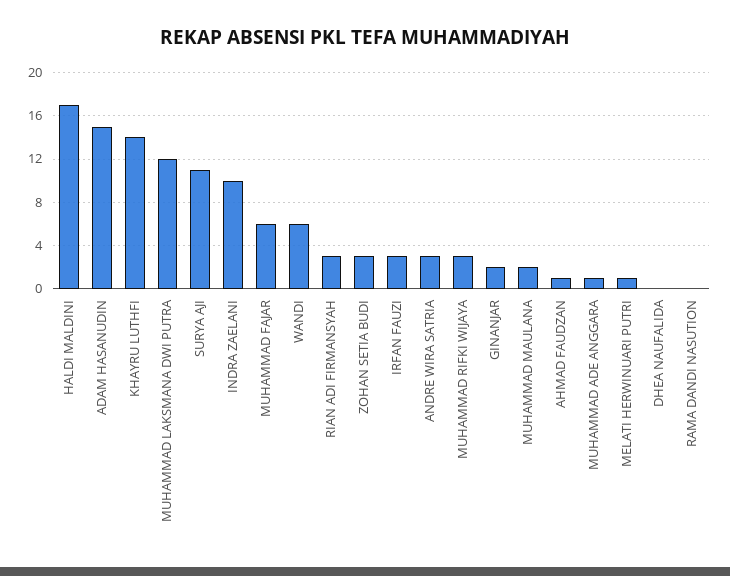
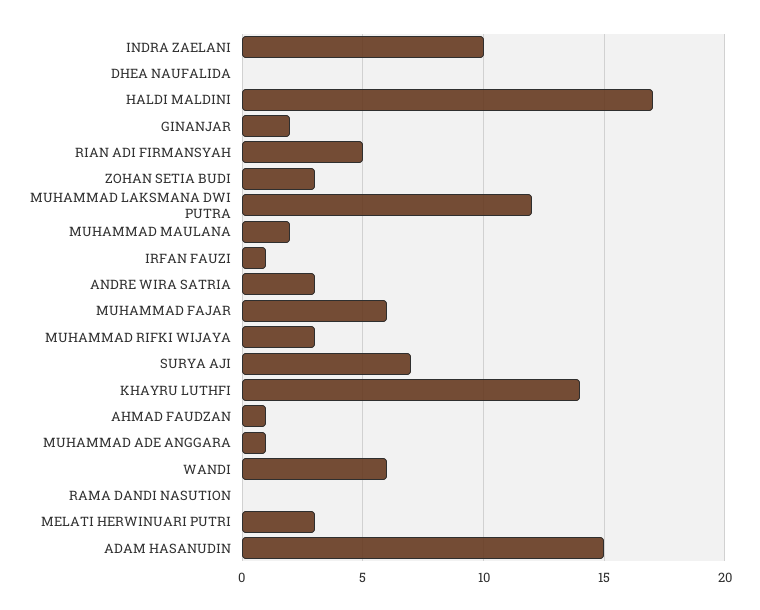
SURYA AJI: 11 -> 7
RIAN ADI FIRMANSYAH: 3 -> 5
IRFAN FAUZI: 3 -> 1
MELATI HERWINUARI PUTRI: 1 -> 3

